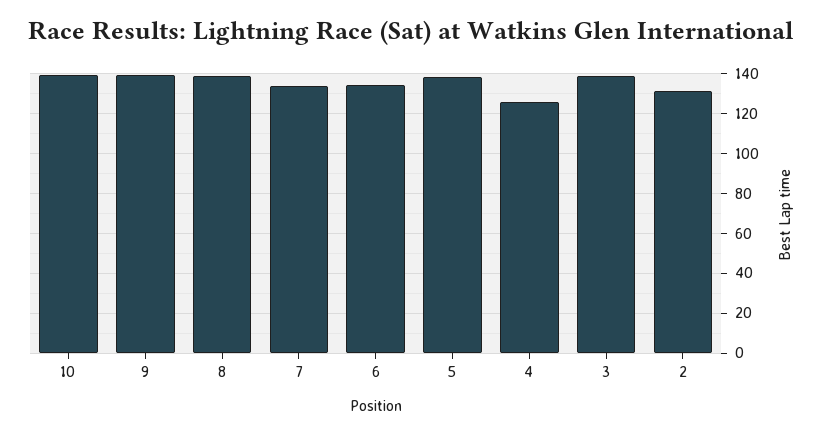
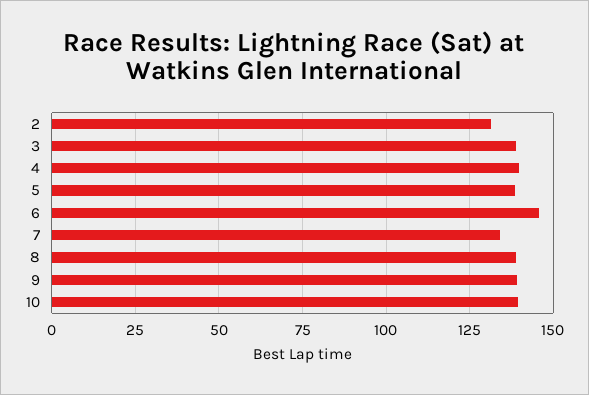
6: 135 -> 145
4: 125 -> 140

